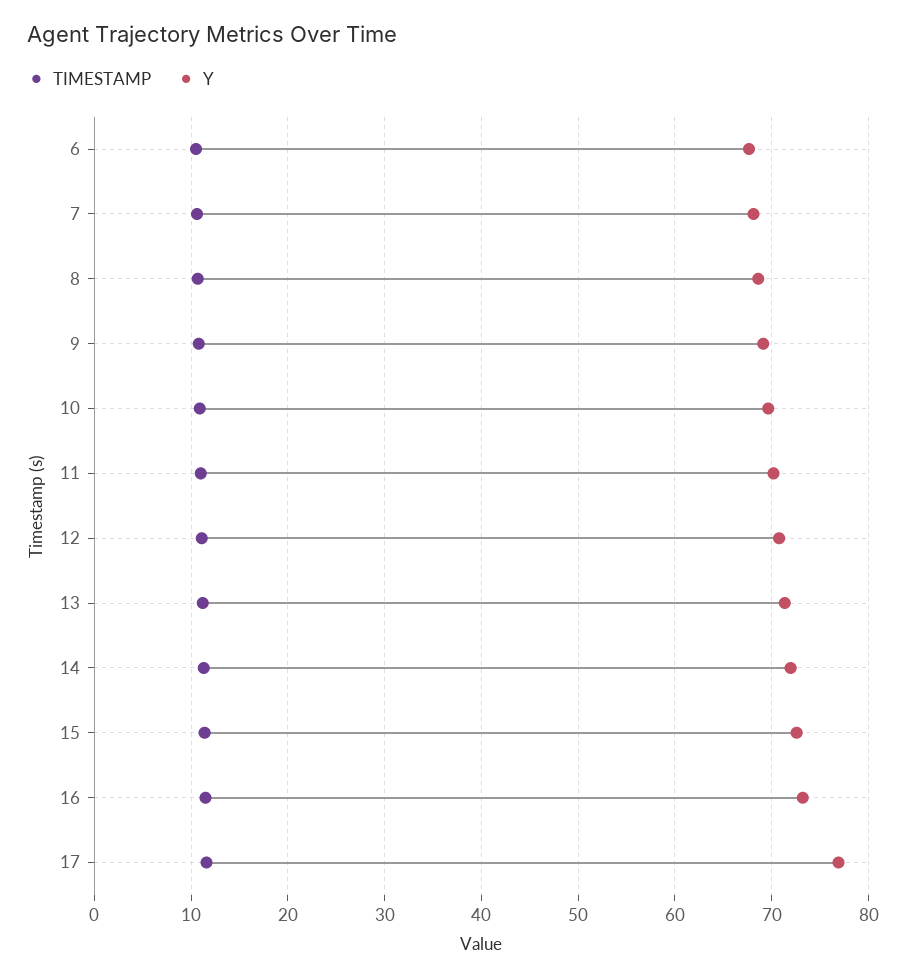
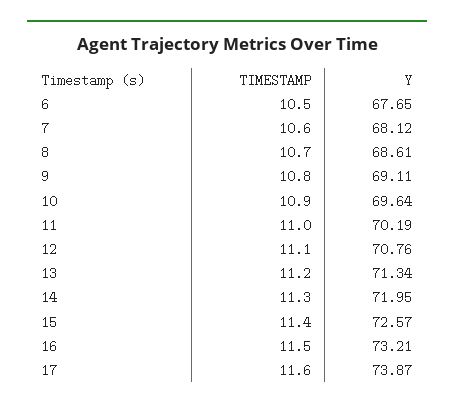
Y, 17: 77 -> 73.87

